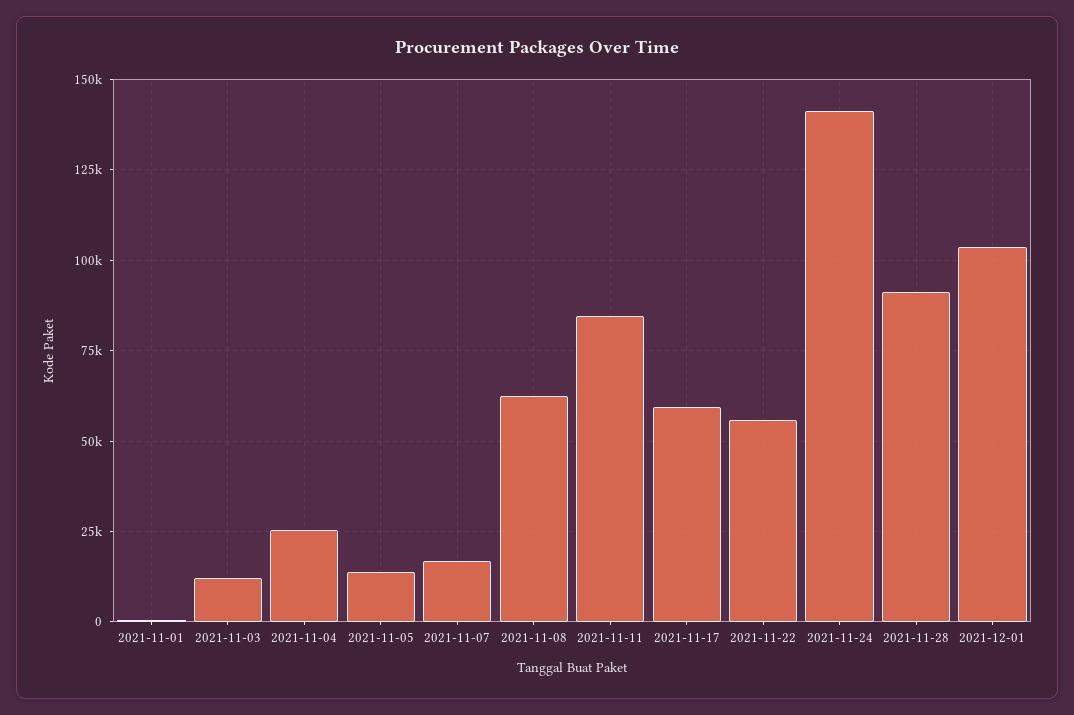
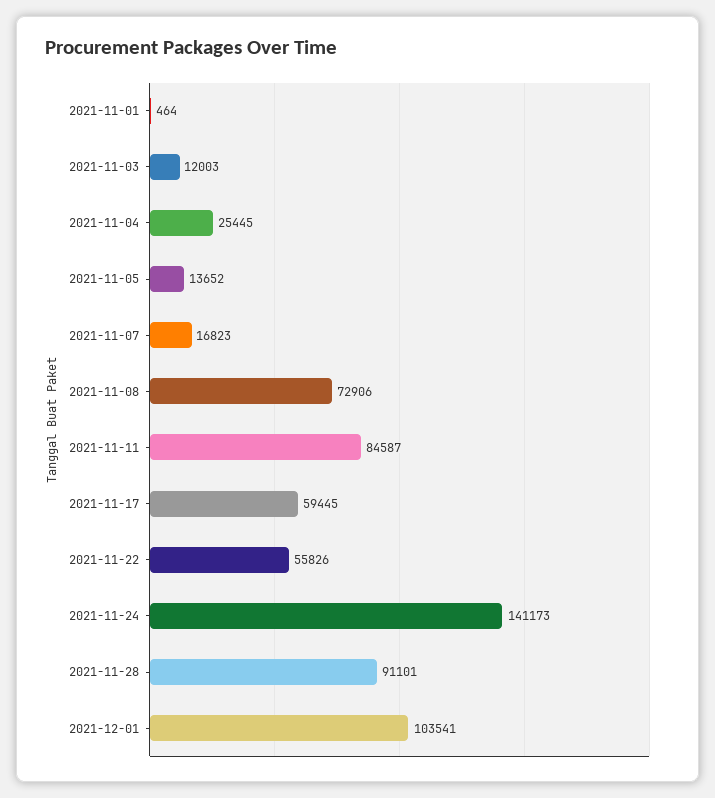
2021-11-08: 62500 -> 72906

